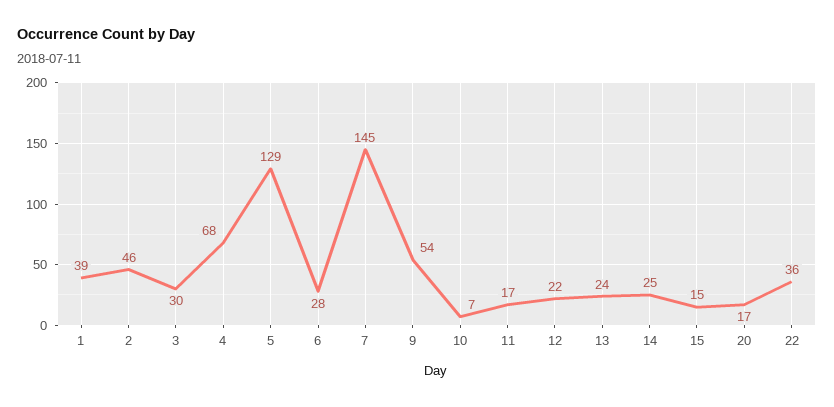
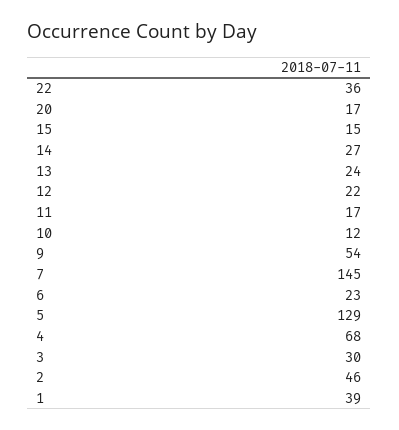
6: 28 -> 23
10: 7 -> 12
14: 25 -> 27

